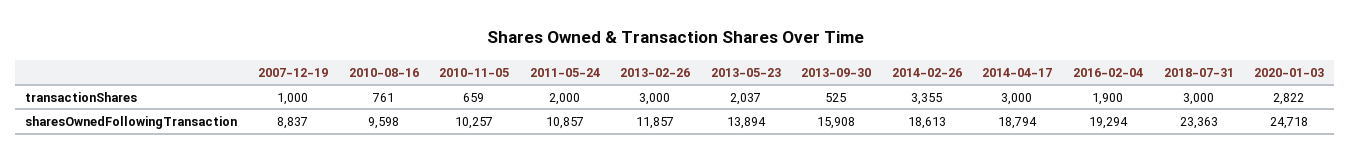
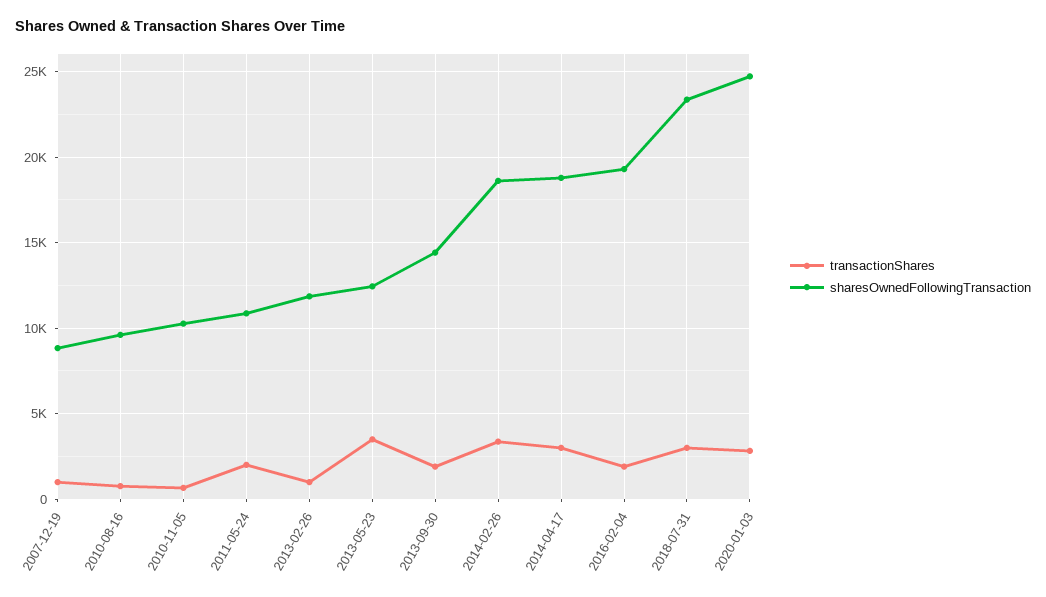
transactionShares, 2013-02-26: 3000 -> 1000
transactionShares, 2013-05-23: 2037 -> 3500
transactionShares, 2013-09-30: 525 -> 2000
sharesOwnedFollowingTransaction, 2013-05-23: 13894 -> 12500
sharesOwnedFollowingTransaction, 2013-09-30: 15908 -> 14500

